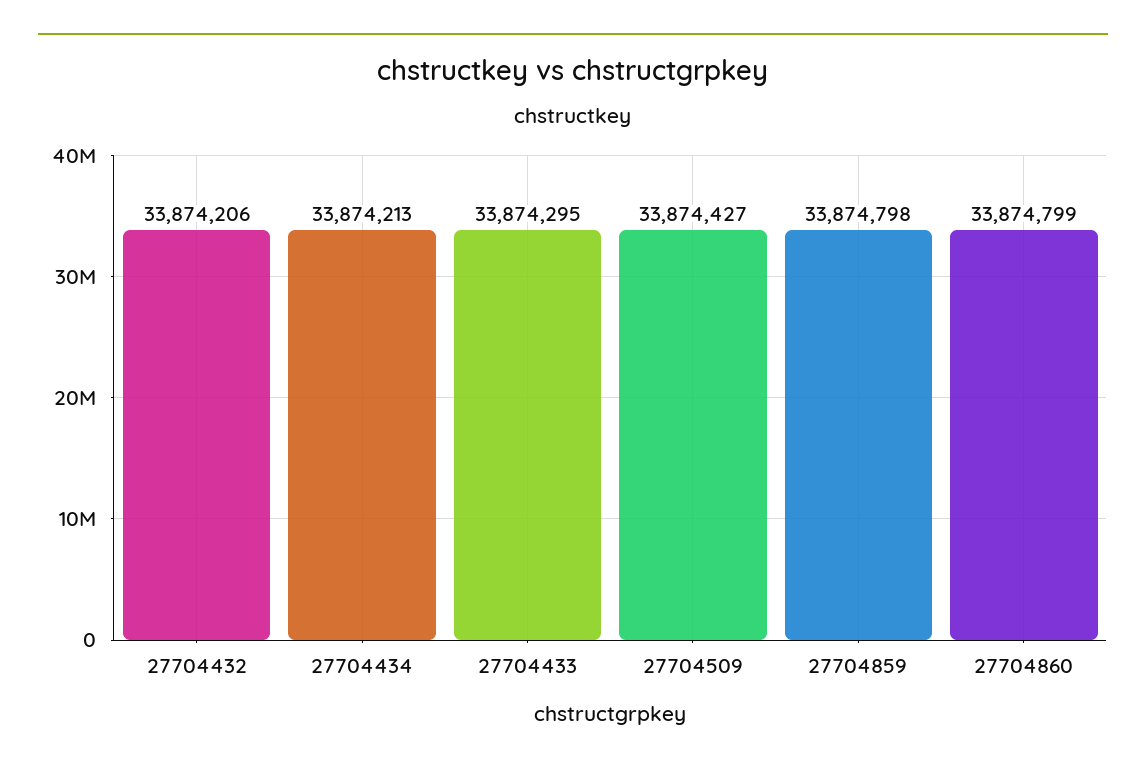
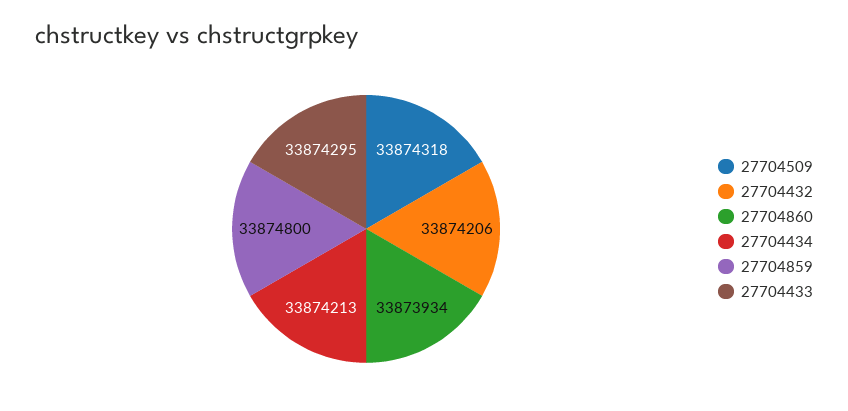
27704509: 33874427 -> 33874318
27704859: 33874798 -> 33874800
27704860: 33874799 -> 33873934

